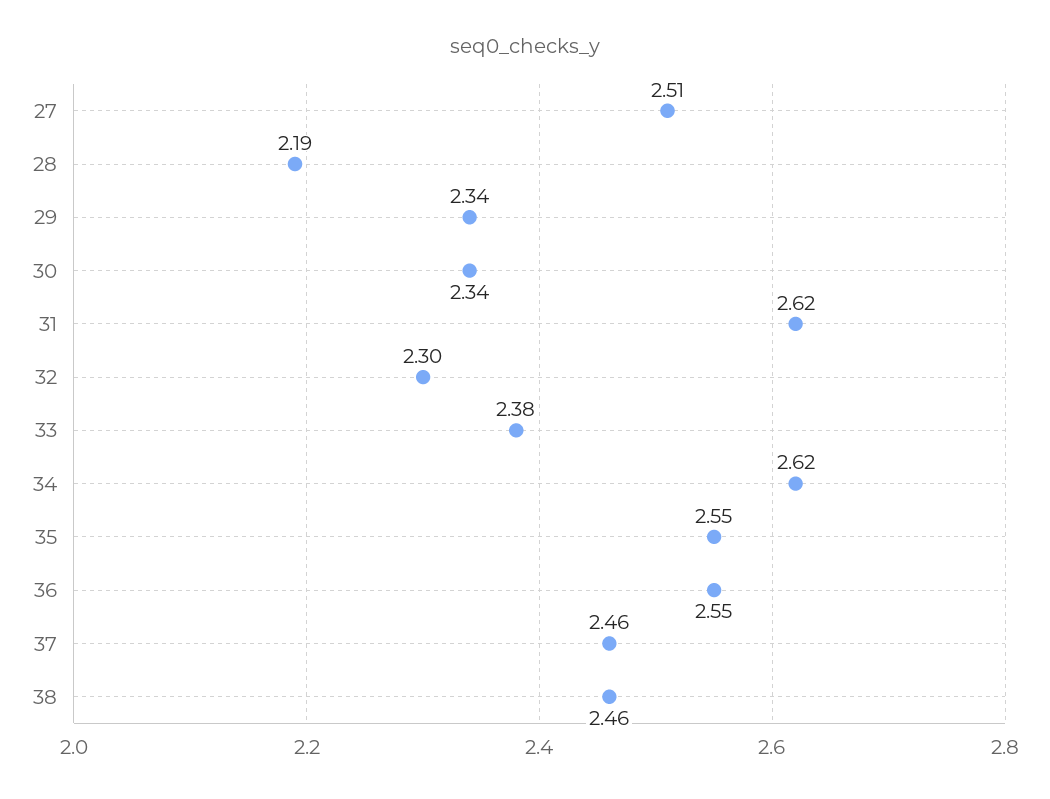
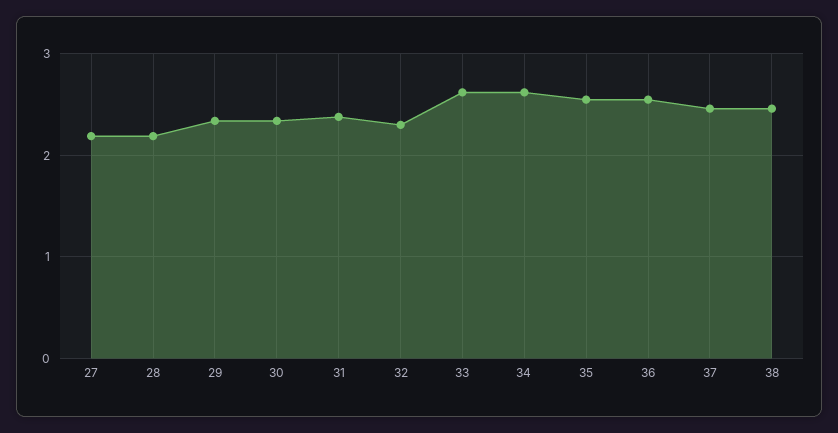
27: 2.51 -> 2.2
31: 2.62 -> 2.4
33: 2.38 -> 2.6

